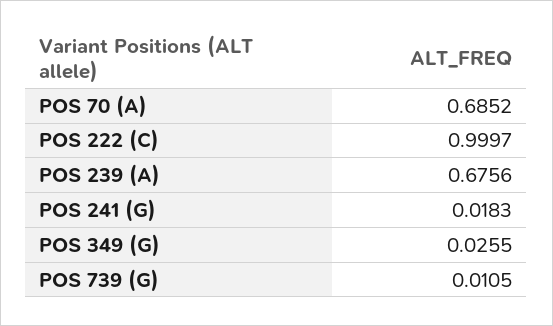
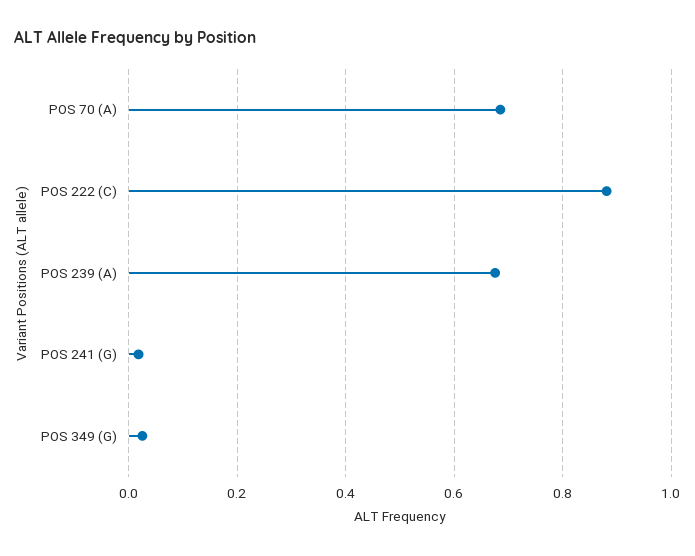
POS 222 (C): 0.9997 -> 0.88
POS 739 (G): 0.0105 -> none

